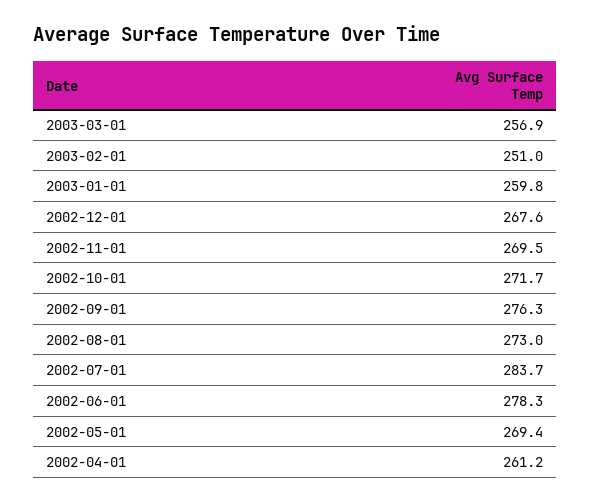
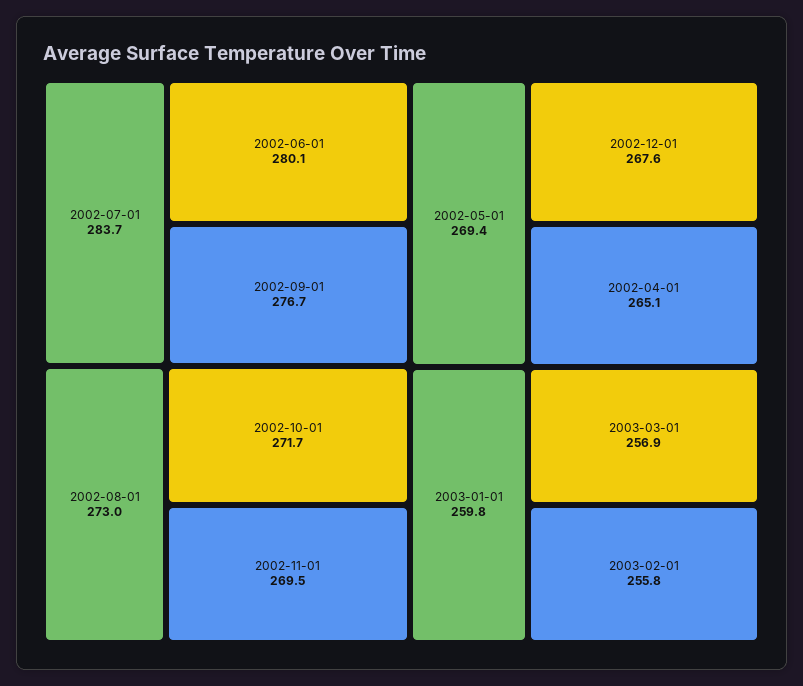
2003-02-01: 251 -> 255.8
2002-09-01: 276.3 -> 276.7
2002-06-01: 278.3 -> 280.1
2002-04-01: 261.2 -> 265.1

